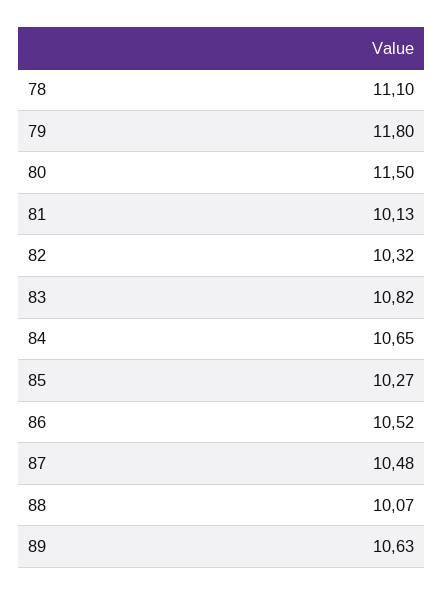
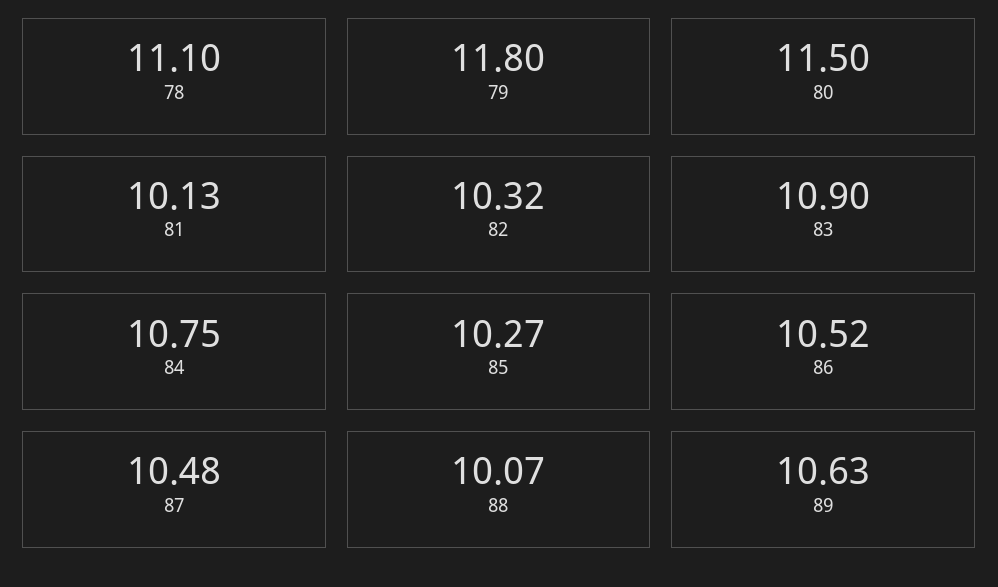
83: 10.82 -> 10.9
84: 10.65 -> 10.75

